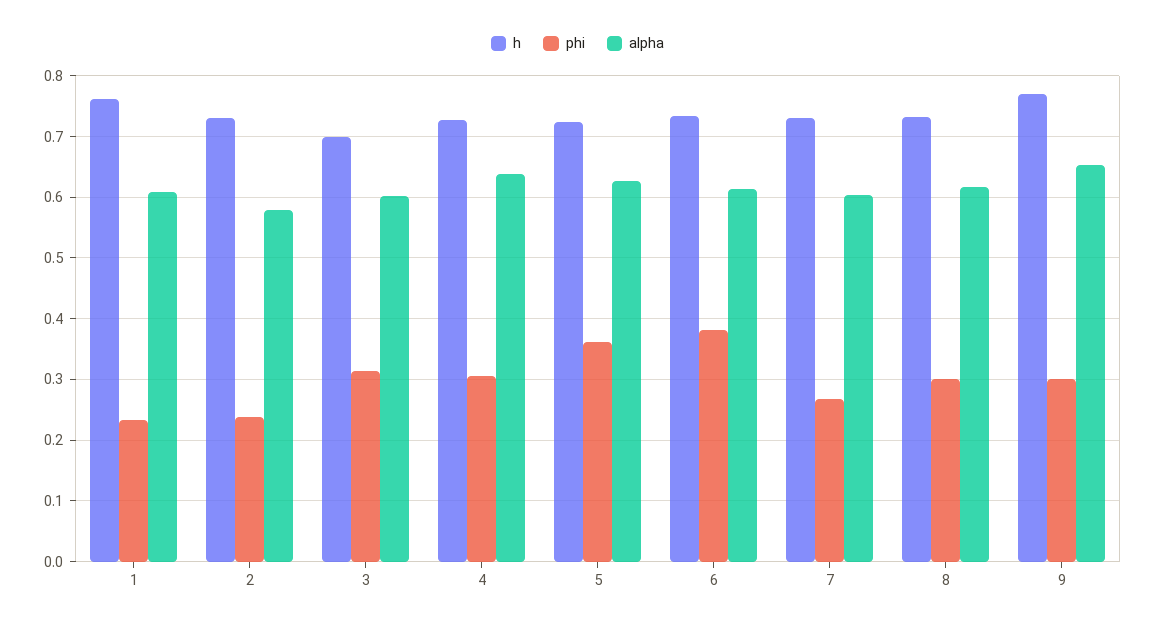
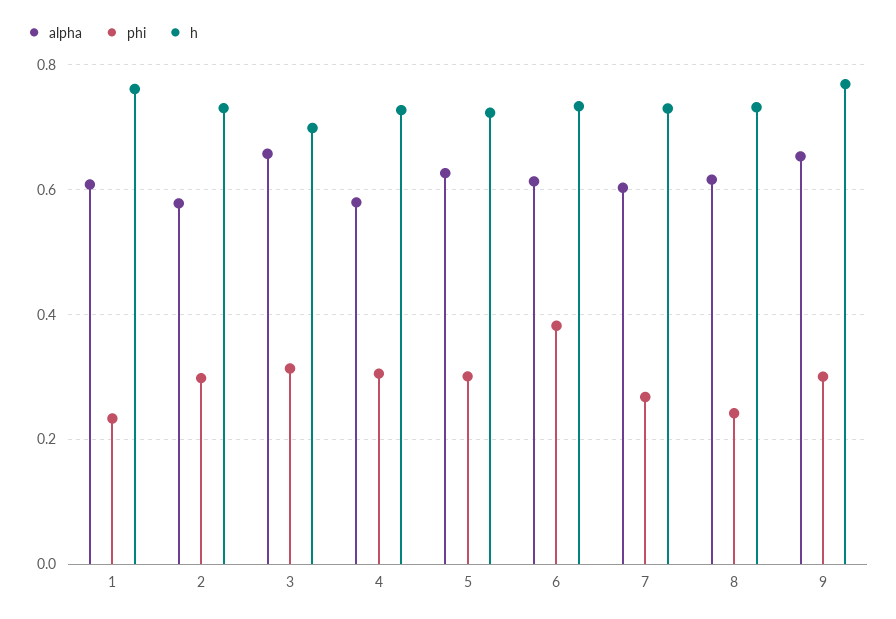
phi, 2: 0.24 -> 0.3
alpha, 3: 0.6 -> 0.66
alpha, 4: 0.64 -> 0.58
phi, 5: 0.36 -> 0.3
phi, 8: 0.3 -> 0.24

